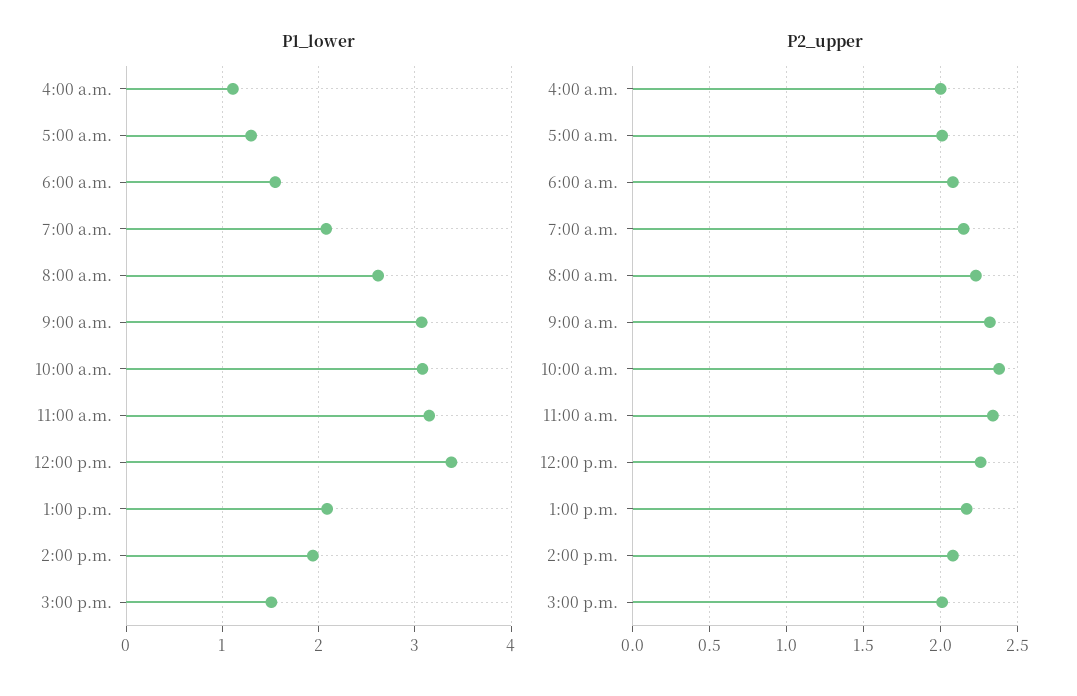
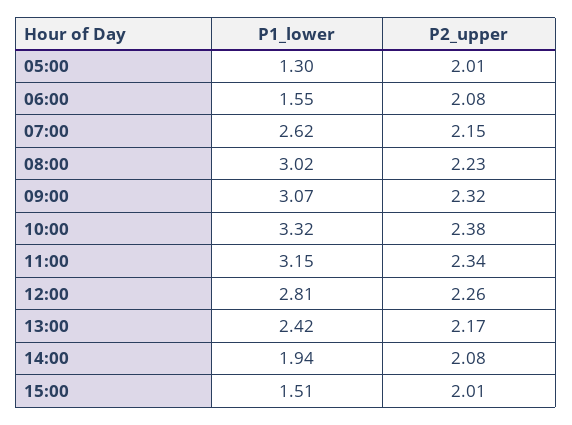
P1_lower, 4:00 a.m.: 1.1 -> none
P1_lower, 7:00 a.m.: 2.1 -> 2.62
P1_lower, 8:00 a.m.: 2.6 -> 3.02
P1_lower, 10:00 a.m.: 3.1 -> 3.32
P1_lower, 12:00 p.m.: 3.4 -> 2.81
P1_lower, 1:00 p.m.: 2.1 -> 2.42
P2_upper, 4:00 a.m.: 2 -> none

